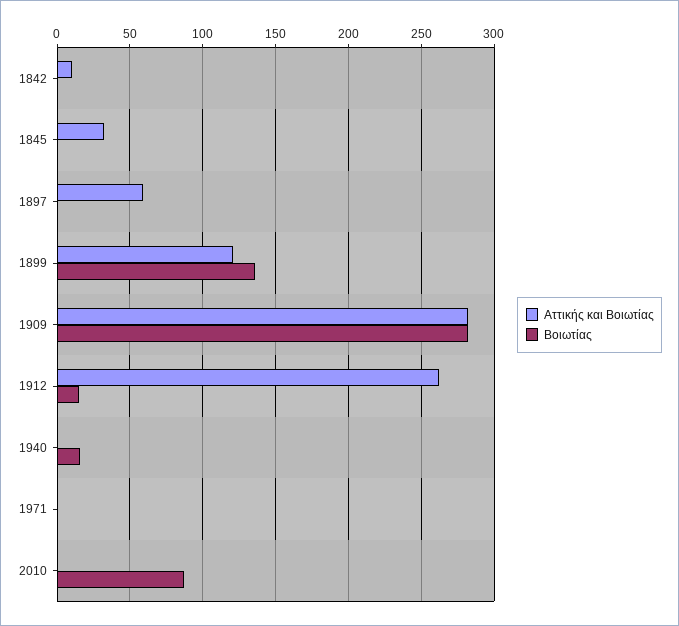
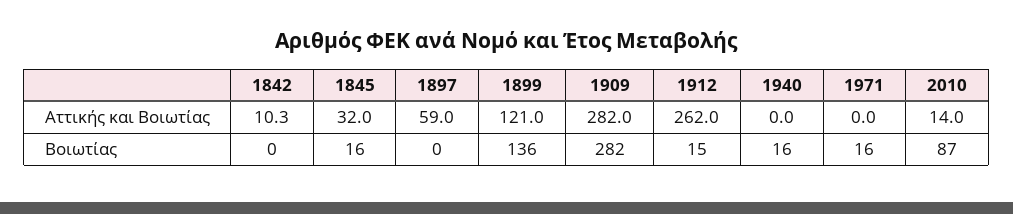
Βοιωτίας, 1845: 0 -> 16
Βοιωτίας, 1971: 0 -> 16
Αττικής και Βοιωτίας, 2010: 0 -> 14

